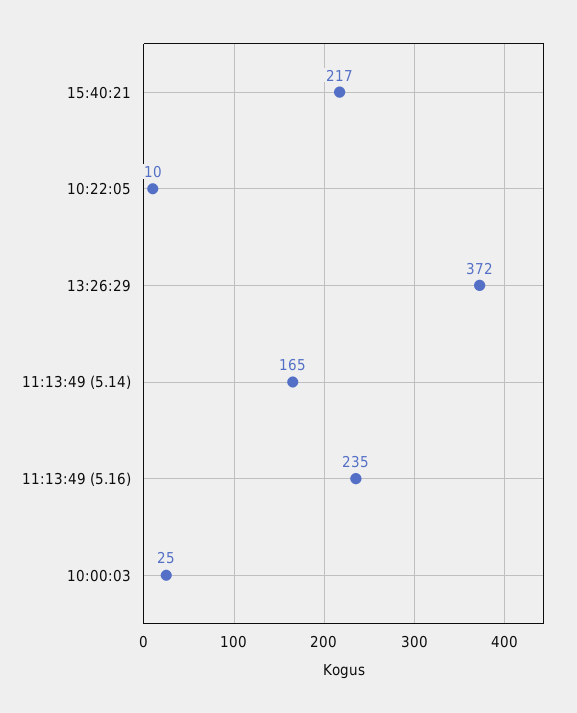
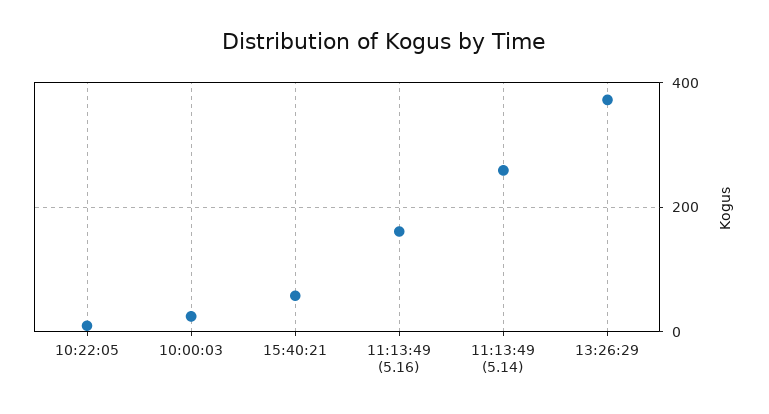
15:40:21: 217 -> 60
11:13:49 (5.14): 165 -> 260
11:13:49 (5.16): 235 -> 160

